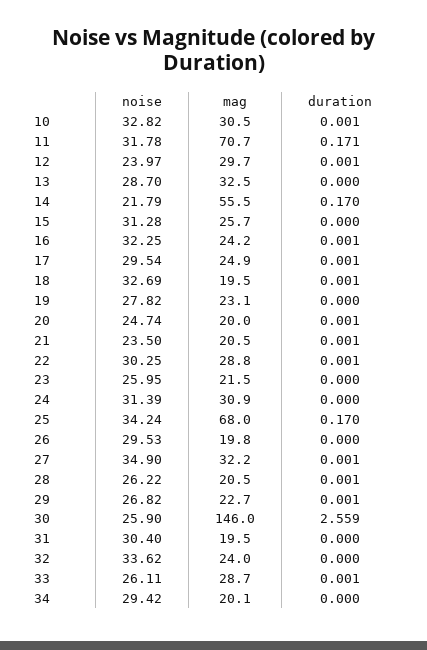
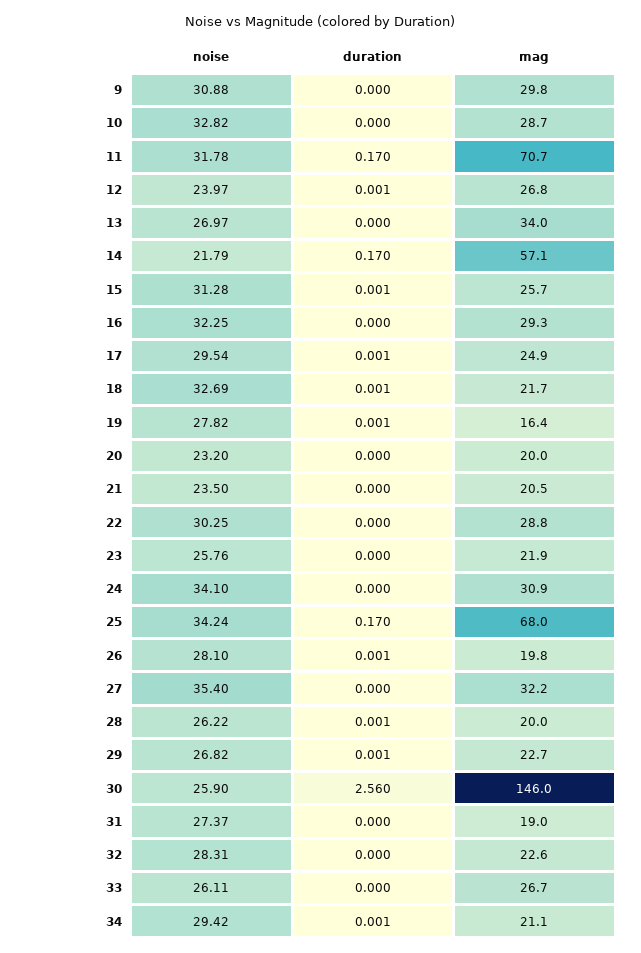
mag, 10: 30.5 -> 28.7
duration, 10: 0.001 -> 0
duration, 11: 0.171 -> 0.17
mag, 12: 29.7 -> 26.8
noise, 13: 28.7 -> 26.97
mag, 13: 32.5 -> 34
mag, 14: 55.5 -> 57.1
duration, 15: 0 -> 0.001
mag, 16: 24.2 -> 29.3
duration, 16: 0.001 -> 0
mag, 18: 19.5 -> 21.7
mag, 19: 23.1 -> 16.4
duration, 19: 0 -> 0.001
noise, 20: 24.74 -> 23.2
duration, 20: 0.001 -> 0
duration, 21: 0.001 -> 0
duration, 22: 0.001 -> 0
noise, 23: 25.95 -> 25.76
mag, 23: 21.5 -> 21.9
noise, 24: 31.39 -> 34.1
noise, 26: 29.53 -> 28.1
duration, 26: 0 -> 0.001
noise, 27: 34.9 -> 35.4
duration, 27: 0.001 -> 0
mag, 28: 20.5 -> 20
duration, 30: 2.559 -> 2.56
noise, 31: 30.4 -> 27.37
mag, 31: 19.5 -> 19
noise, 32: 33.62 -> 28.31
mag, 32: 24 -> 22.6
mag, 33: 28.7 -> 26.7
duration, 33: 0.001 -> 0
mag, 34: 20.1 -> 21.1
duration, 34: 0 -> 0.001
noise, 9: none -> 30.88
duration, 9: none -> 0
mag, 9: none -> 29.8

